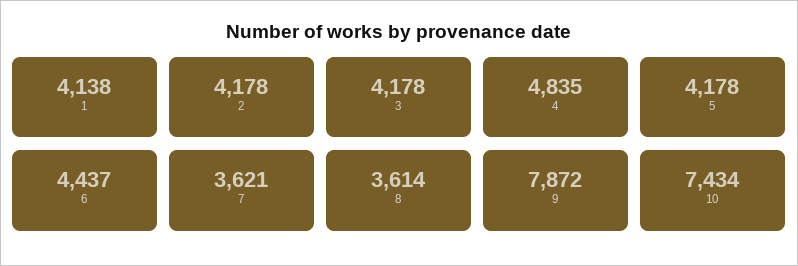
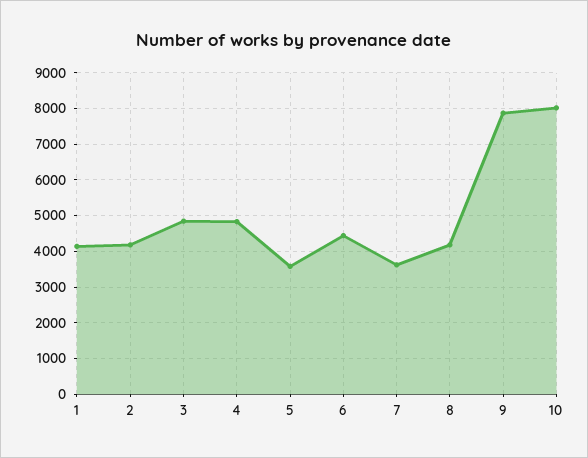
3: 4178 -> 4800
5: 4178 -> 3600
8: 3614 -> 4200
10: 7434 -> 8000

